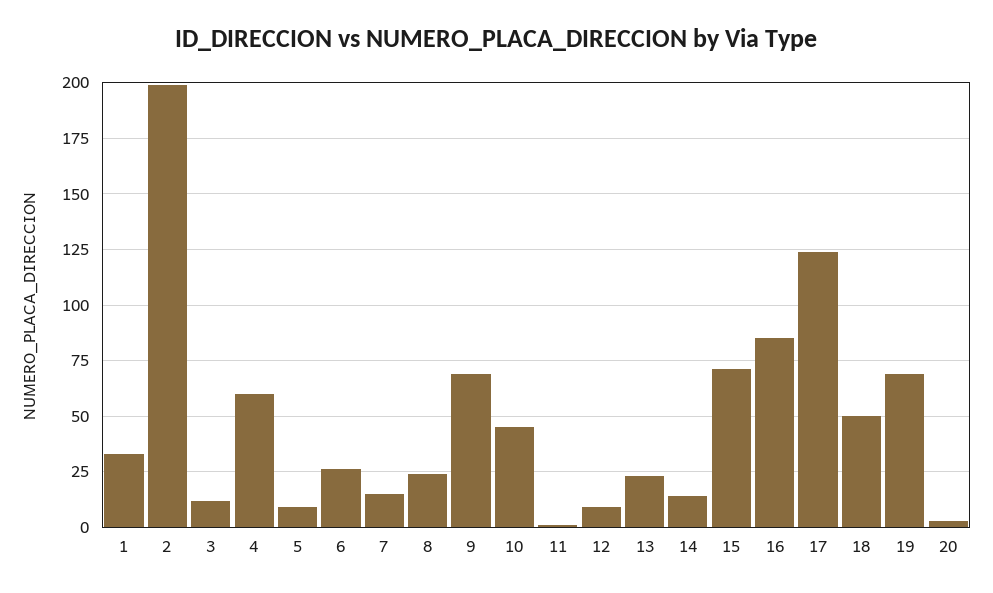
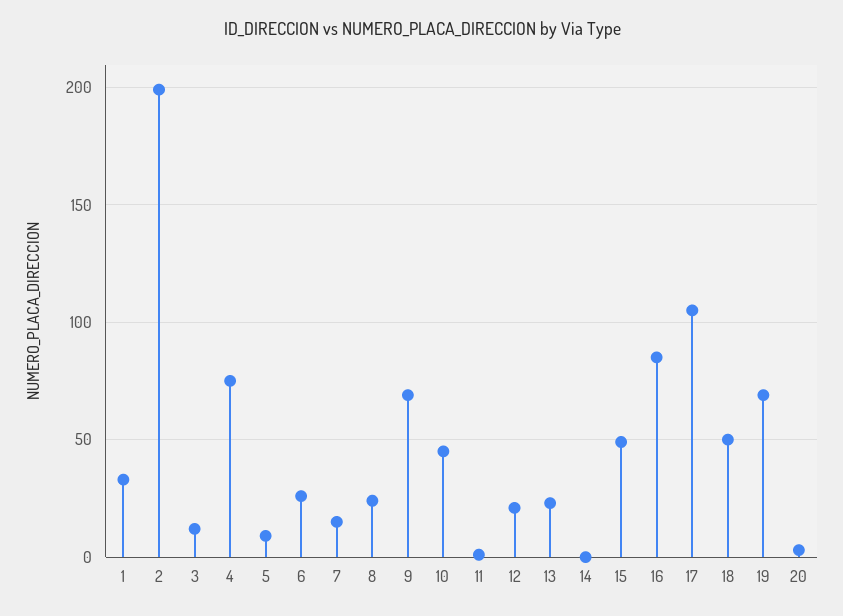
4: 60 -> 75
12: 10 -> 20
14: 15 -> 0
15: 70 -> 50
17: 125 -> 105

